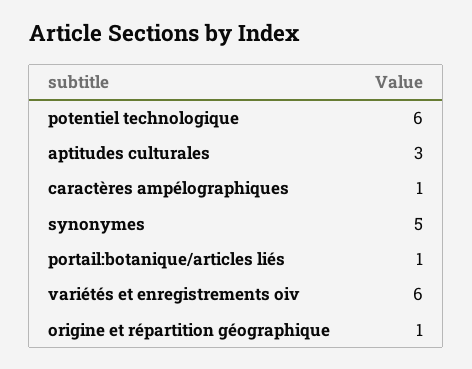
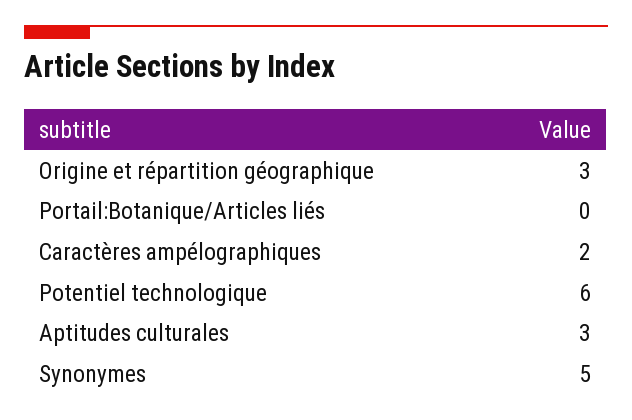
caractères ampélographiques: 1 -> 2
portail:botanique/articles liés: 1 -> 0
variétés et enregistrements oiv: 6 -> none
origine et répartition géographique: 1 -> 3

